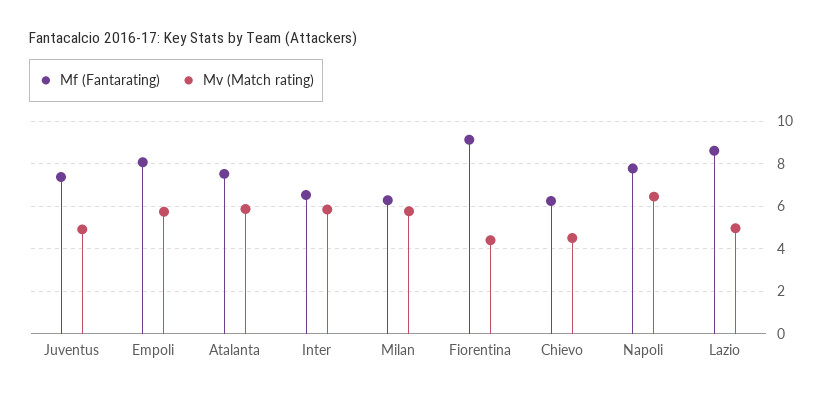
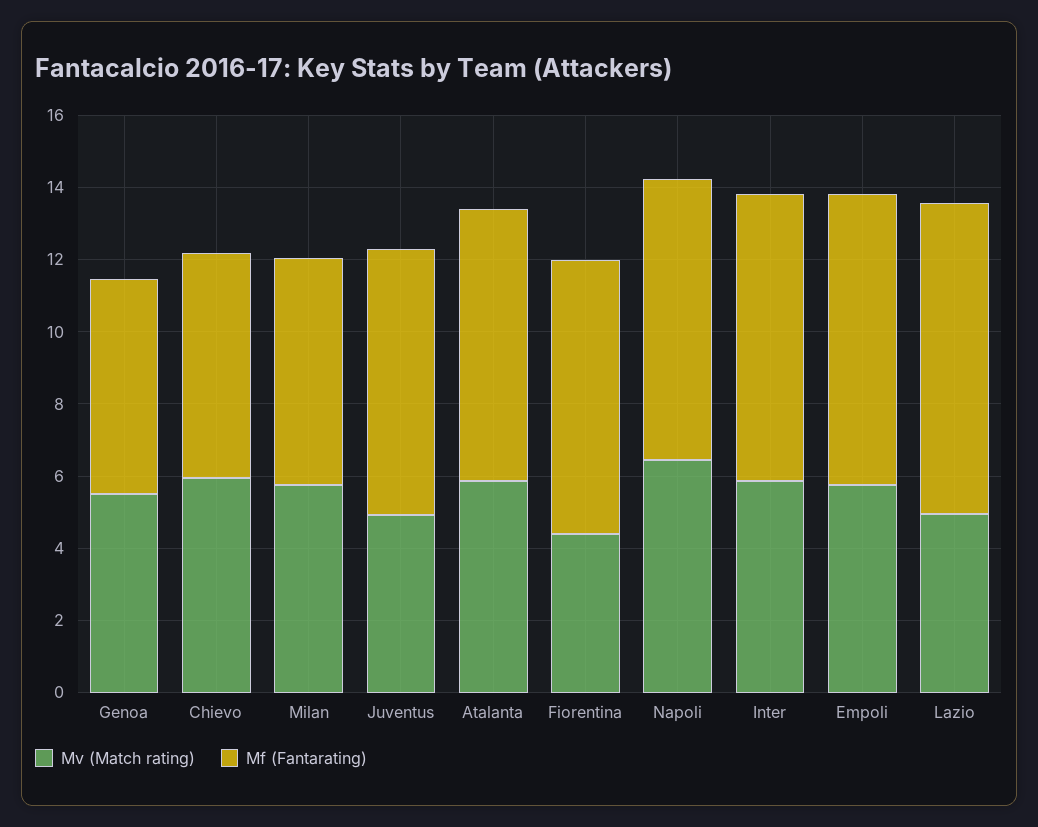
Mf (Fantarating), Inter: 6.5 -> 8
Mf (Fantarating), Fiorentina: 9 -> 7.5
Mv (Match rating), Chievo: 4.5 -> 6
Mv (Match rating), Genoa: none -> 5.5
Mf (Fantarating), Genoa: none -> 6

